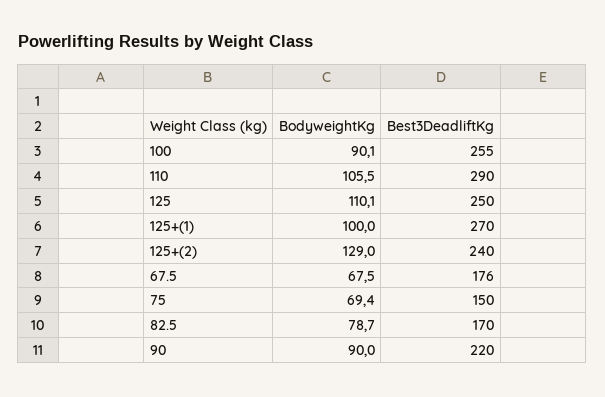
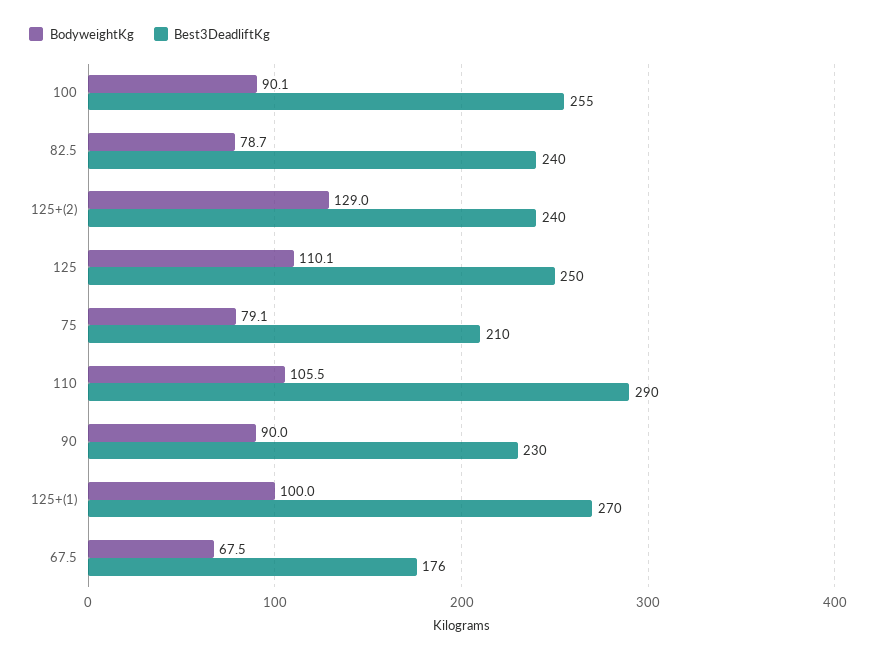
BodyweightKg, 75: 69.4 -> 79.1
Best3DeadliftKg, 75: 150 -> 210
Best3DeadliftKg, 82.5: 170 -> 240
Best3DeadliftKg, 90: 220 -> 230

